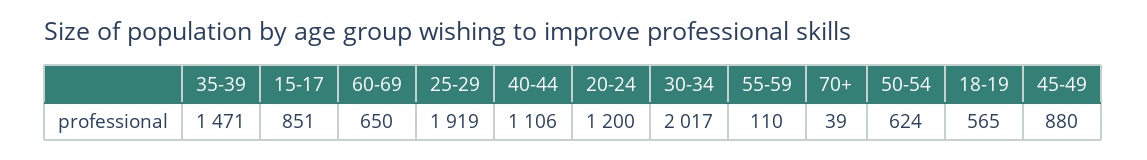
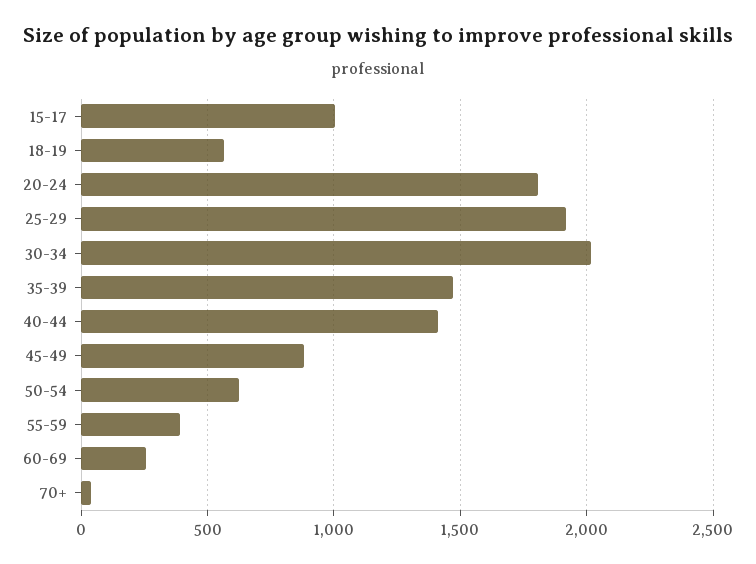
15-17: 851 -> 1000
60-69: 650 -> 250
40-44: 1106 -> 1400
20-24: 1200 -> 1800
55-59: 110 -> 400

